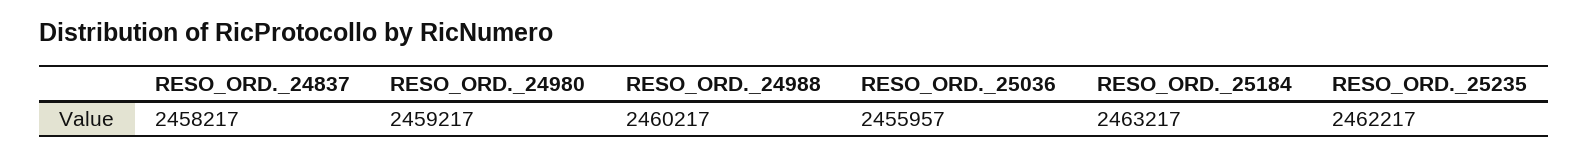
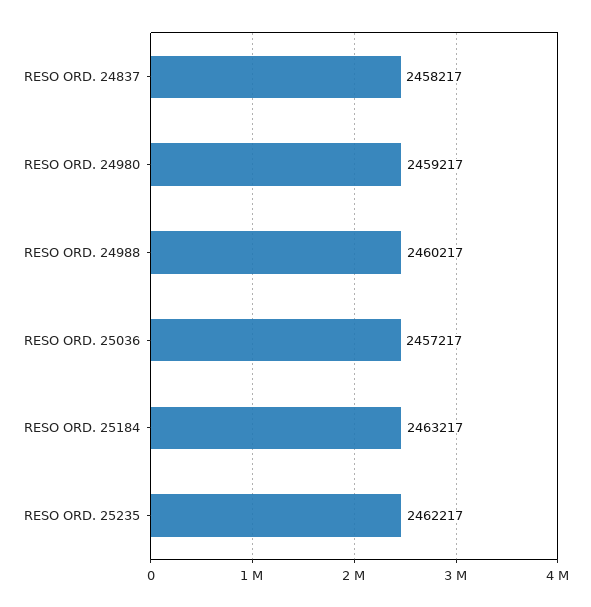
RESO_ORD._25036: 2455957 -> 2457217

